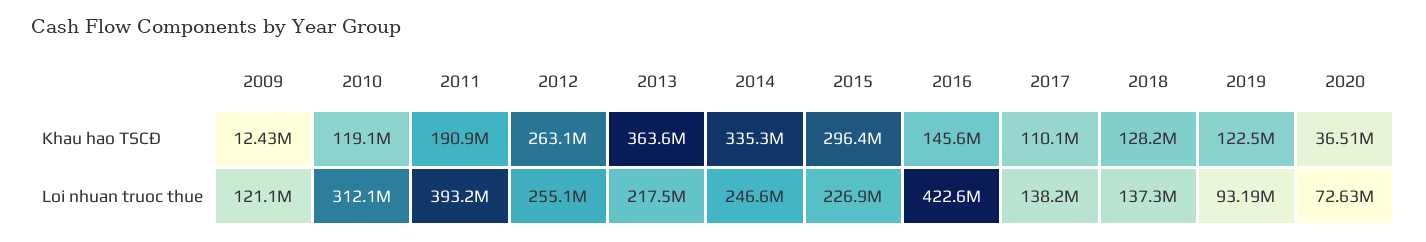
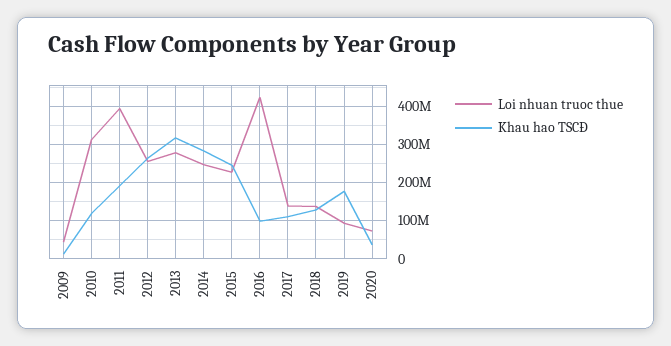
Khau hao TSCĐ, 2013: 363600000 -> 320000000
Khau hao TSCĐ, 2014: 335300000 -> 280000000
Khau hao TSCĐ, 2015: 296400000 -> 240000000
Khau hao TSCĐ, 2016: 145600000 -> 100000000
Khau hao TSCĐ, 2019: 122500000 -> 180000000
Loi nhuan truoc thue, 2009: 121100000 -> 40000000
Loi nhuan truoc thue, 2013: 217500000 -> 280000000

